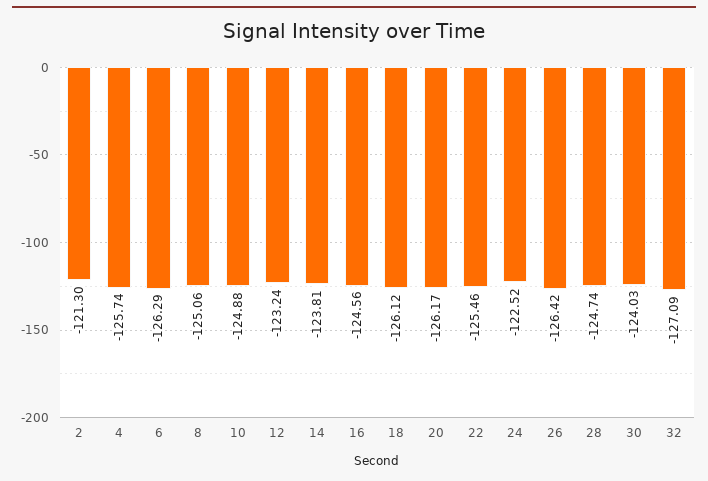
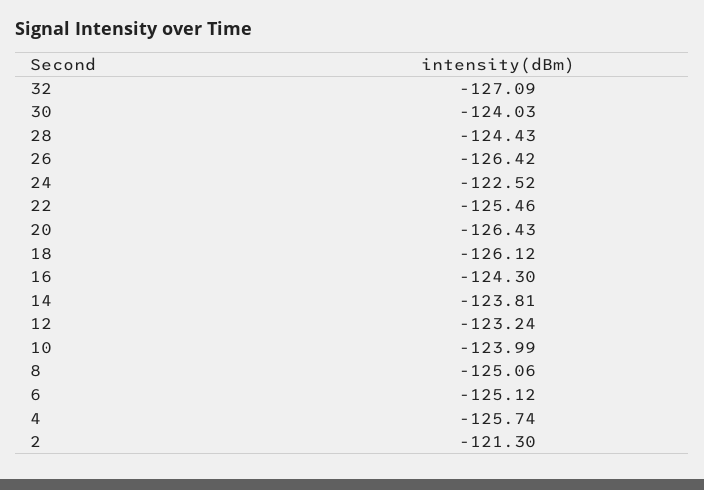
6: -126.29 -> -125.12
10: -124.88 -> -123.99
16: -124.56 -> -124.3
20: -126.17 -> -126.43
28: -124.74 -> -124.43

